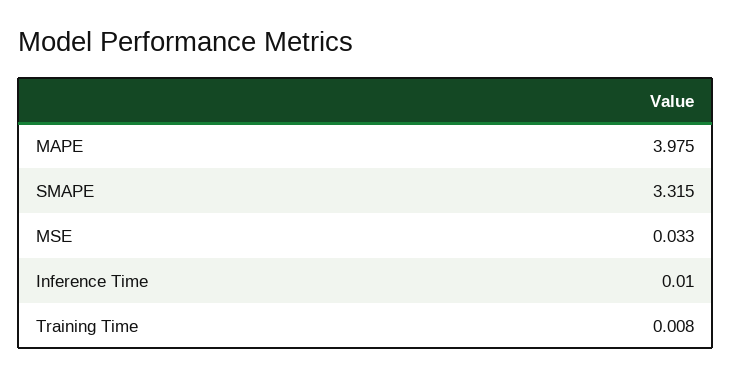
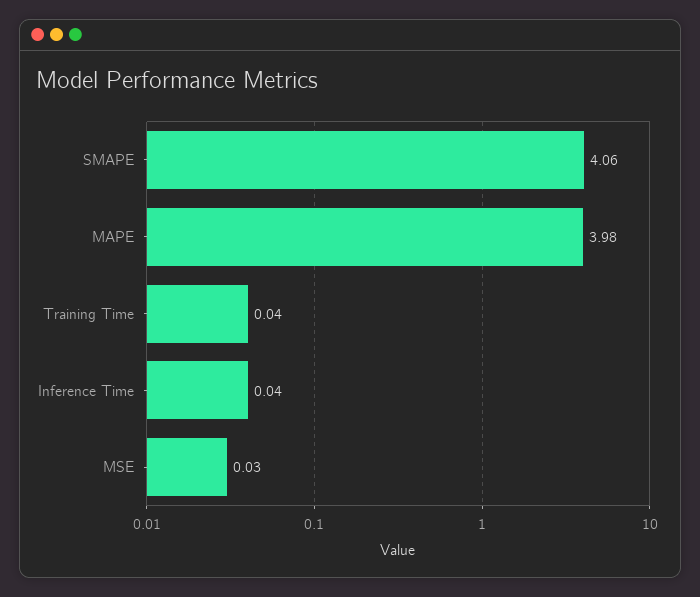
SMAPE: 3.315 -> 4.06
Inference Time: 0.01 -> 0.04
Training Time: 0.008 -> 0.04

